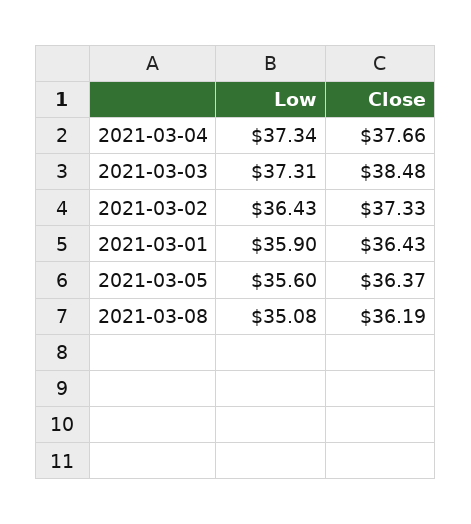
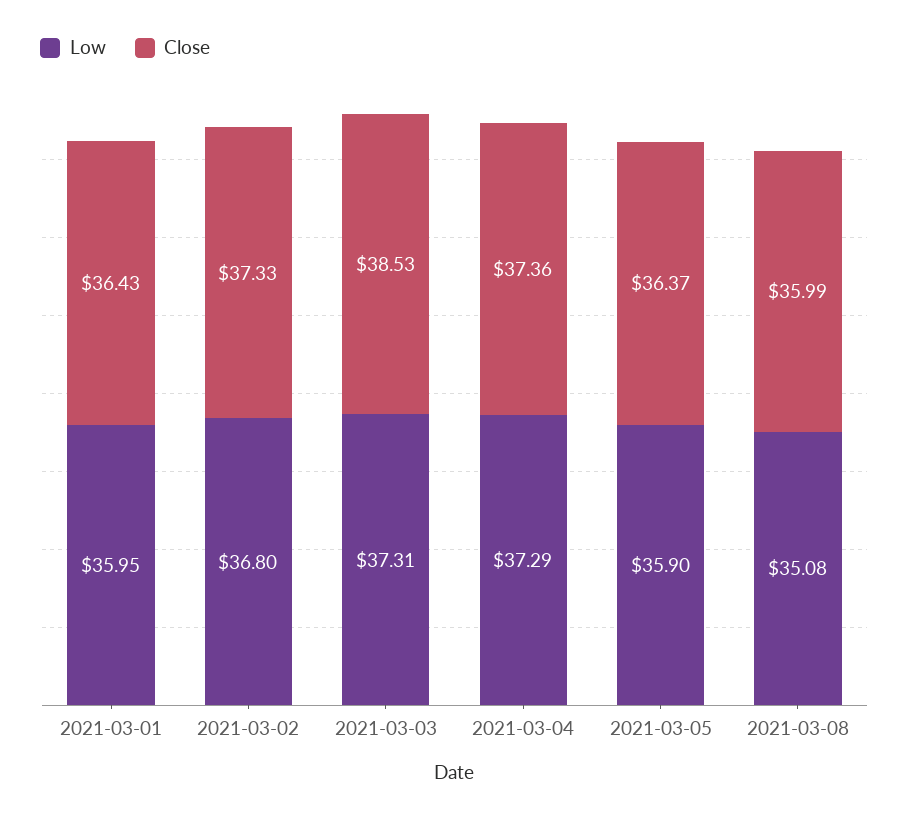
Low, 2021-03-04: 37.34 -> 37.29
Close, 2021-03-04: 37.66 -> 37.36
Close, 2021-03-03: 38.48 -> 38.53
Low, 2021-03-02: 36.43 -> 36.8
Low, 2021-03-01: 35.9 -> 35.95
Low, 2021-03-05: 35.6 -> 35.9
Close, 2021-03-08: 36.19 -> 35.99

